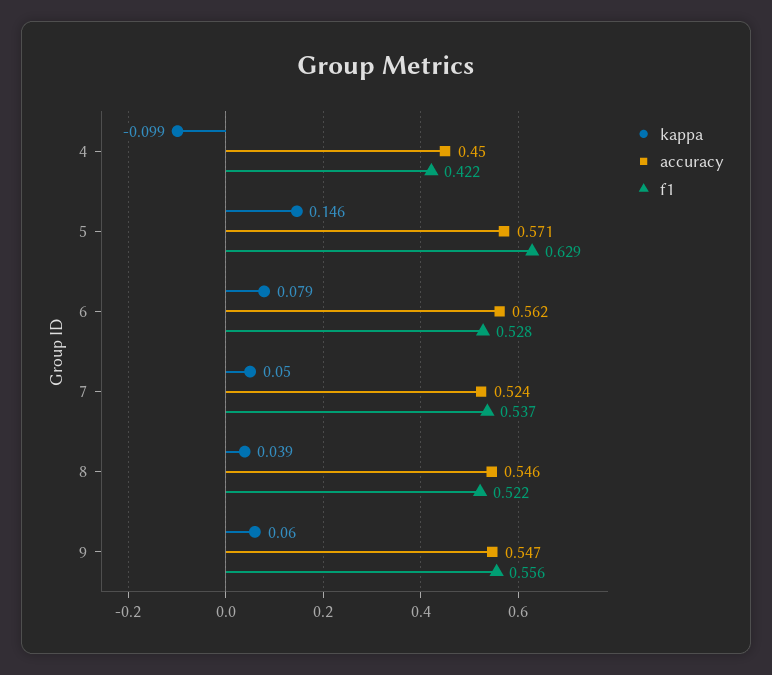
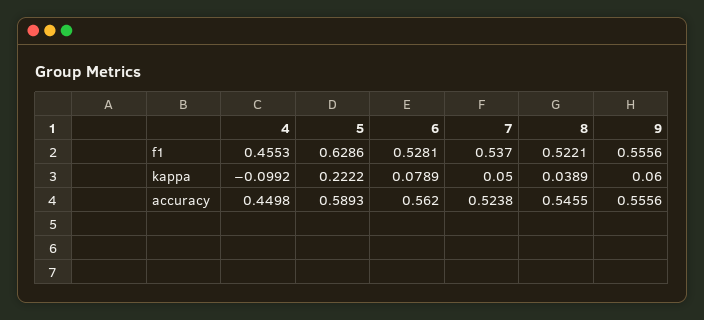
f1, 4: 0.422 -> 0.4553
kappa, 5: 0.146 -> 0.2222
accuracy, 5: 0.571 -> 0.5893
accuracy, 9: 0.547 -> 0.5556

